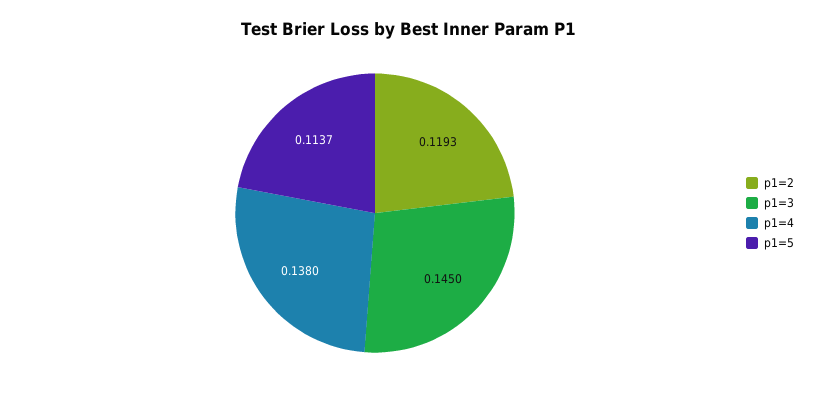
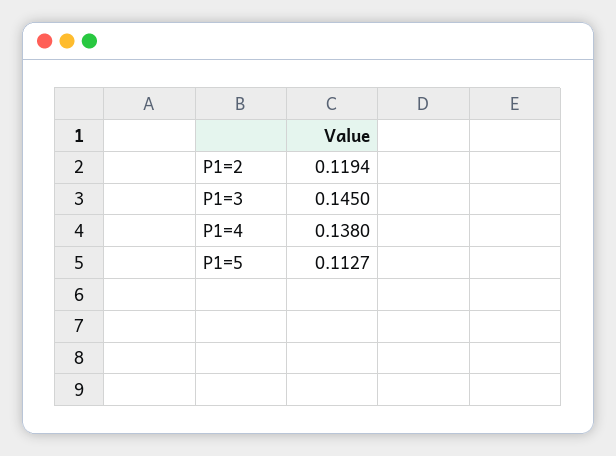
p1=2: 0.1193 -> 0.1194
p1=5: 0.1137 -> 0.1127

